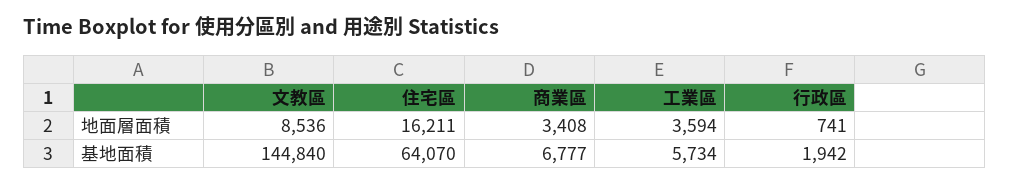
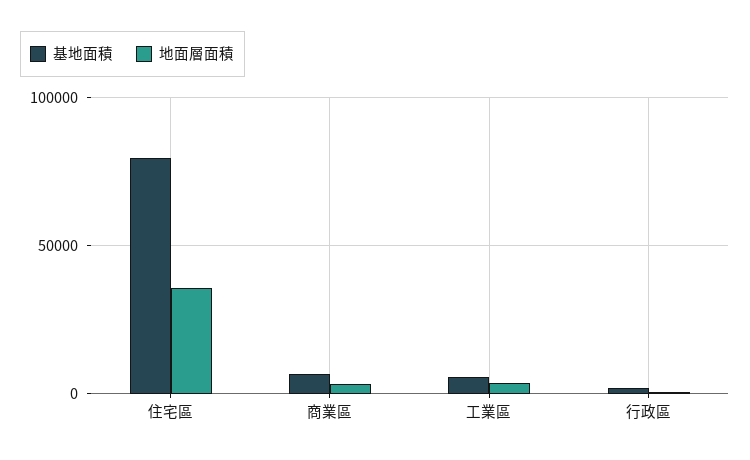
地面層面積, 文教區: 8536 -> none
地面層面積, 住宅區: 16211 -> 35000
基地面積, 文教區: 144840 -> none
基地面積, 住宅區: 64070 -> 80000

